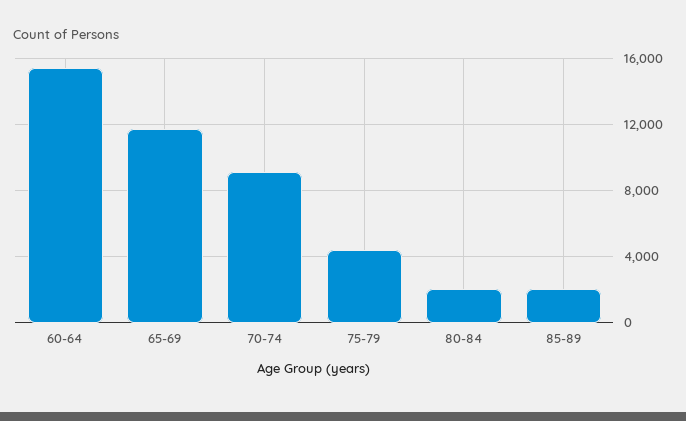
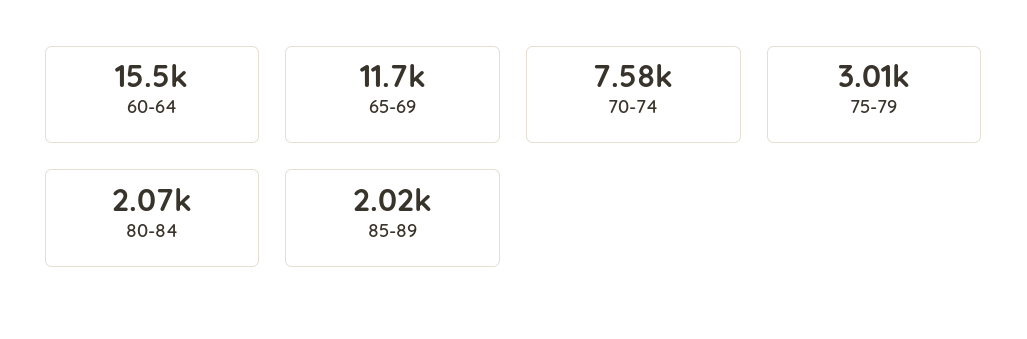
70-74: 9000 -> 7580
75-79: 4500 -> 3010

